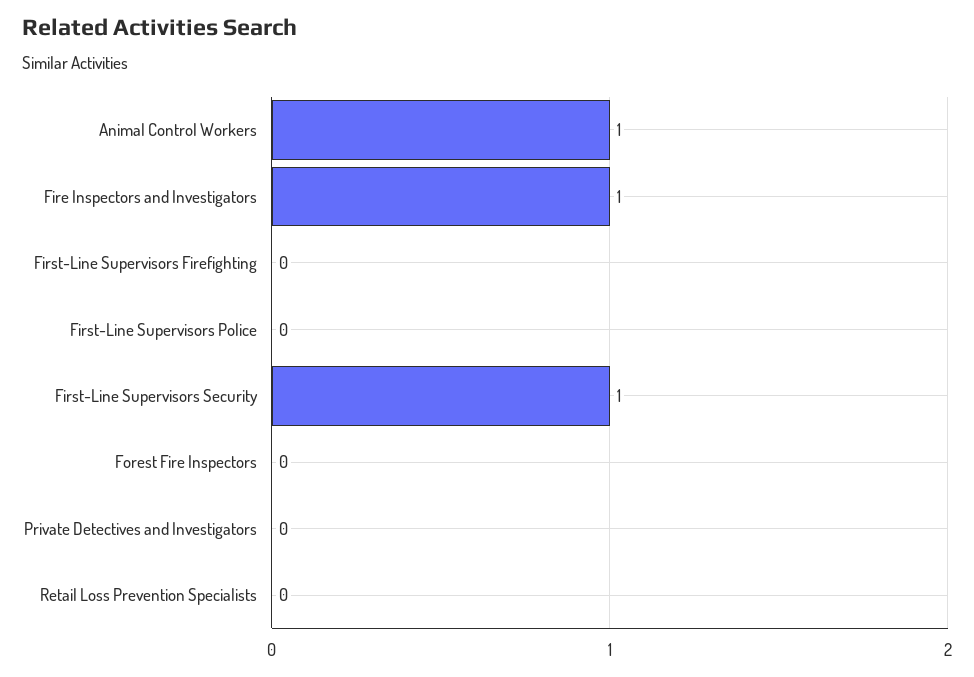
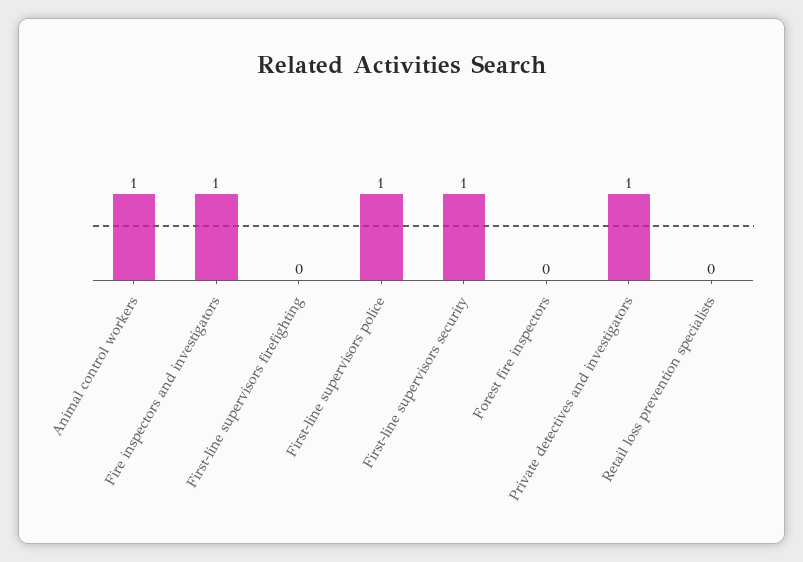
First-Line Supervisors Police: 0 -> 1
Private Detectives and Investigators: 0 -> 1

